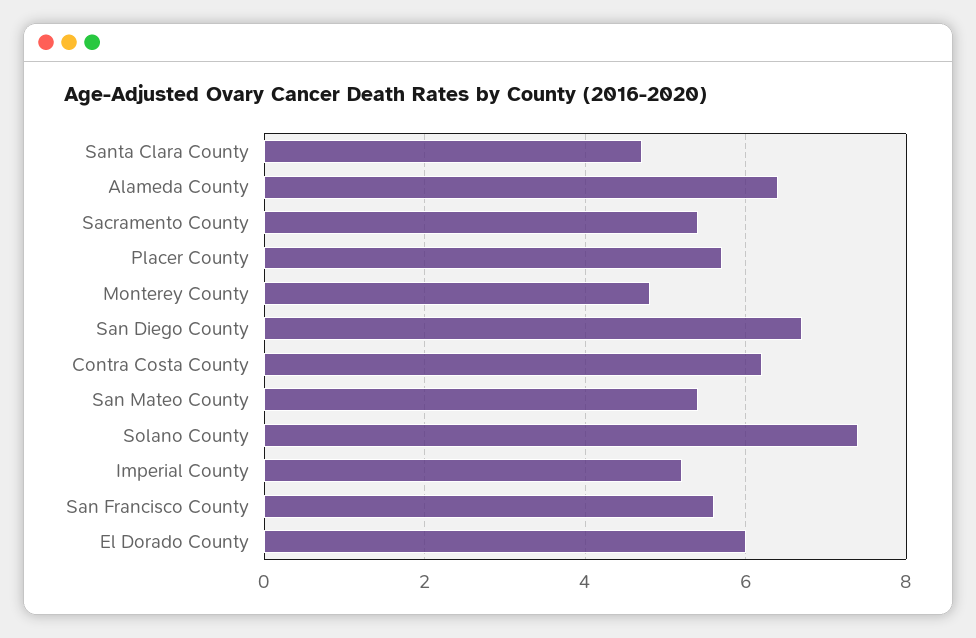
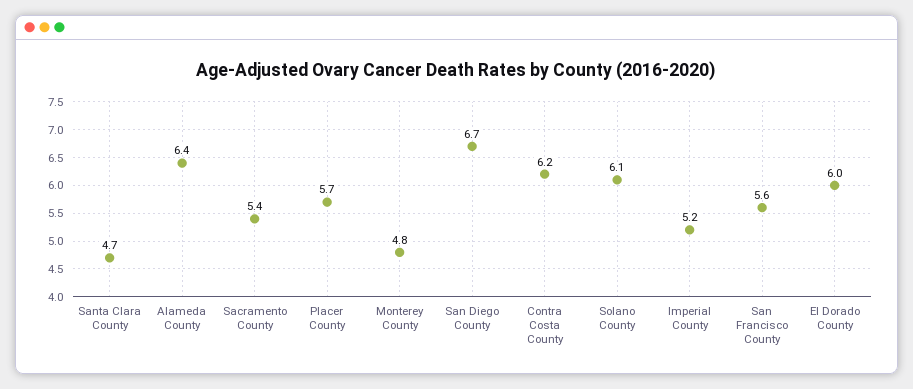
San Mateo County: 5.5 -> none
Solano County: 7.5 -> 6.1

